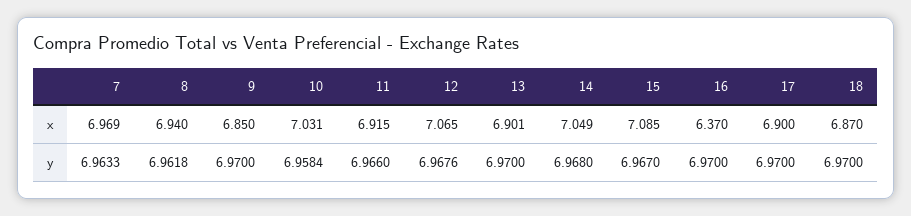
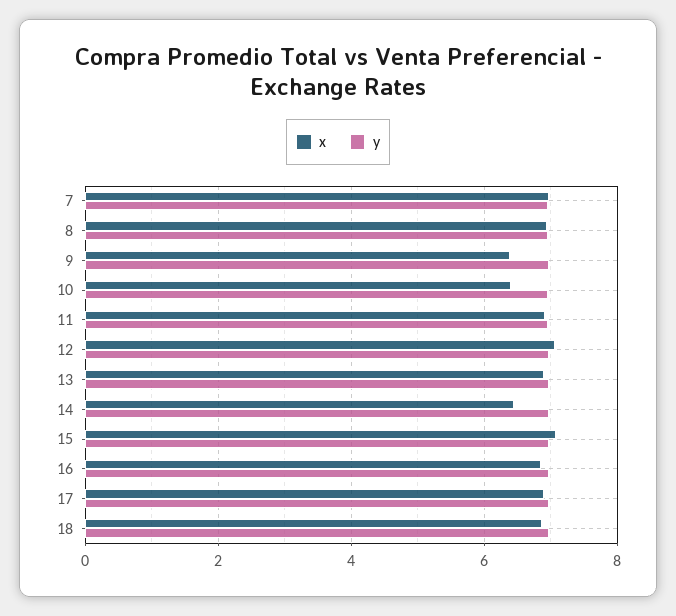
x, 9: 6.85 -> 6.4
x, 10: 7.031 -> 6.4
x, 14: 7.049 -> 6.4
x, 16: 6.37 -> 6.8

